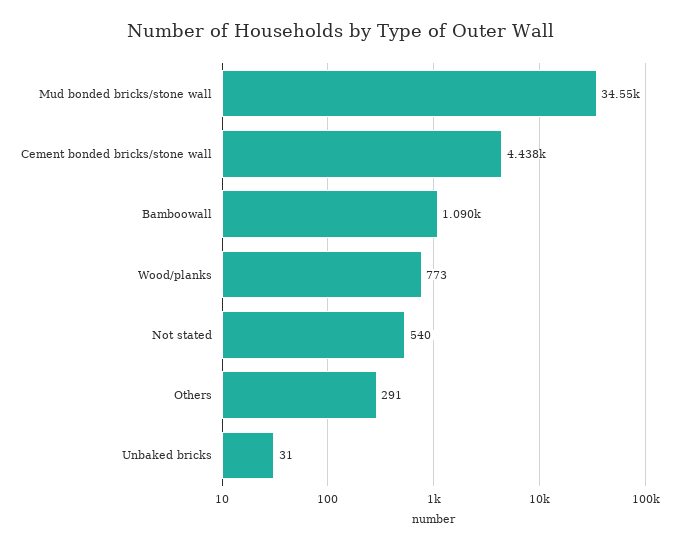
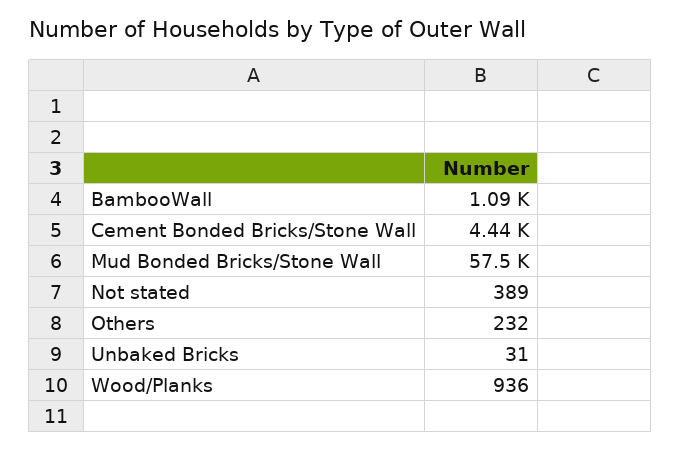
Mud bonded bricks/stone wall: 34550 -> 57500
Wood/planks: 773 -> 936
Not stated: 540 -> 389
Others: 291 -> 232

